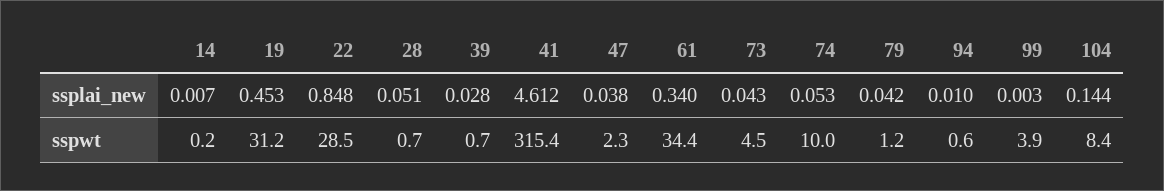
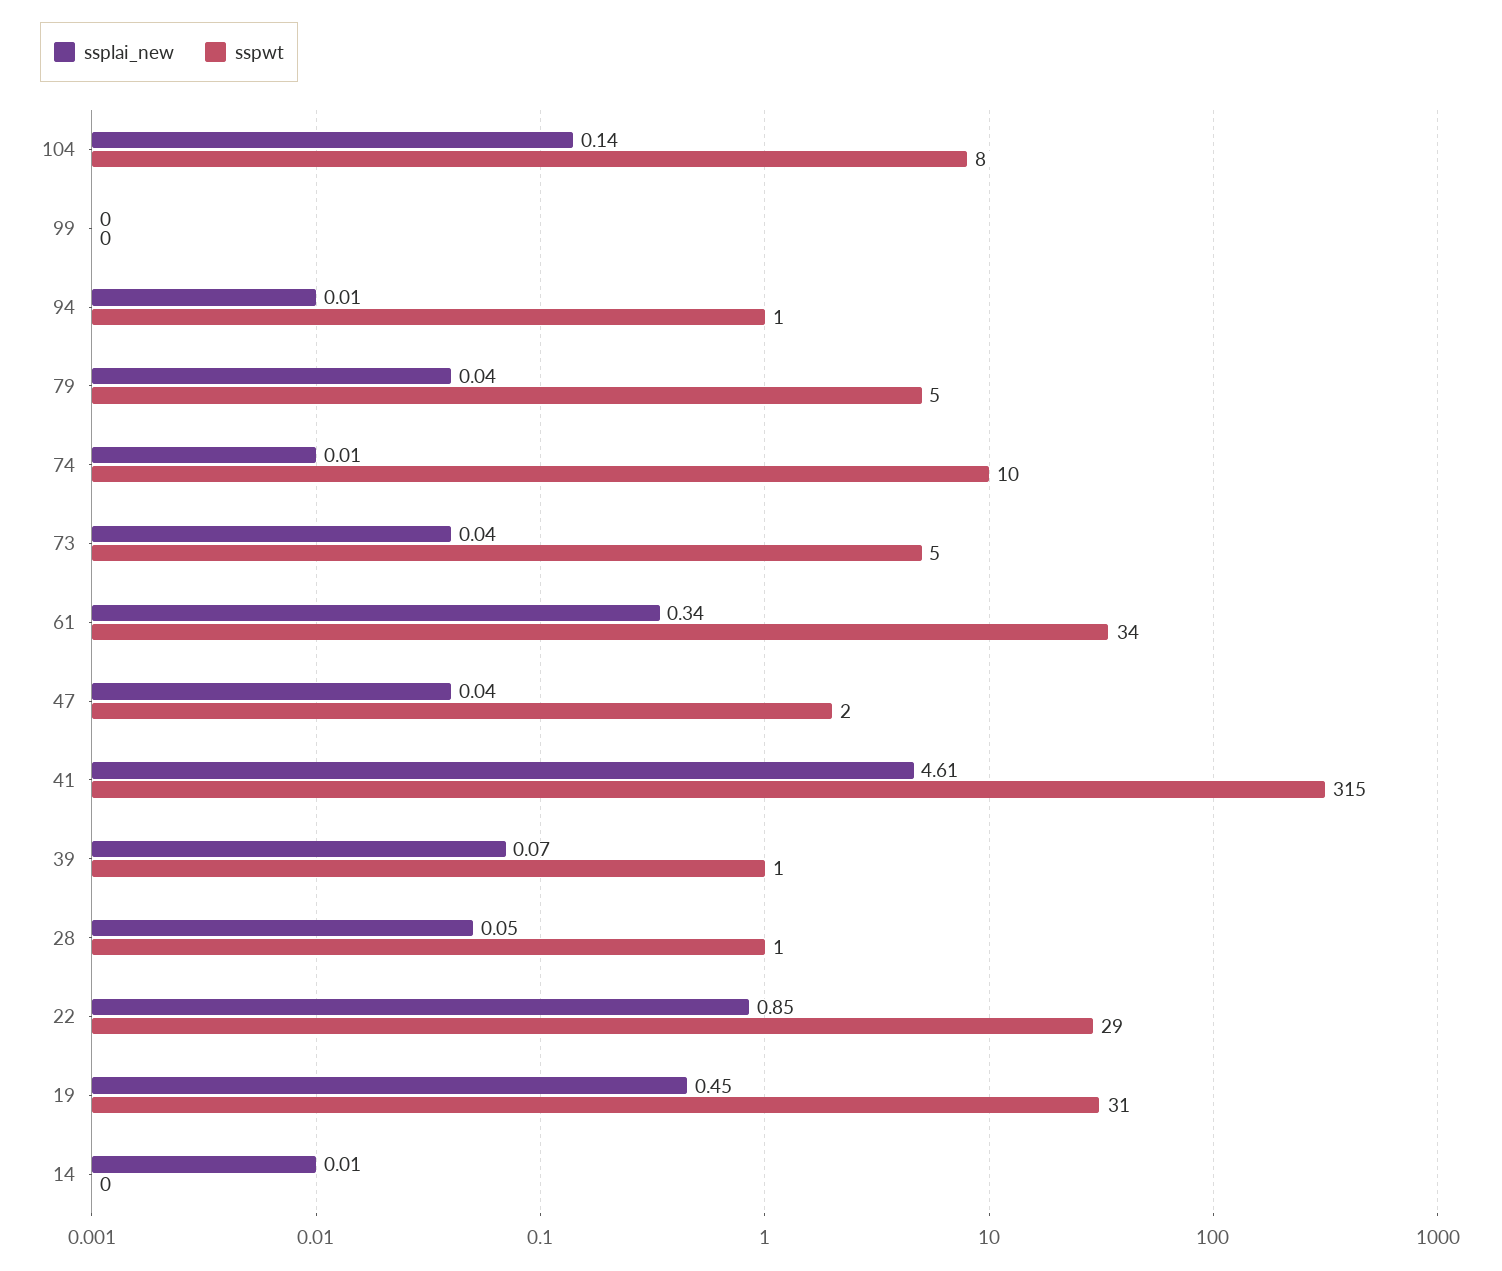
ssplai_new, 39: 0.028 -> 0.07
ssplai_new, 74: 0.053 -> 0.01
sspwt, 79: 1.2 -> 5
sspwt, 99: 3.9 -> 0

